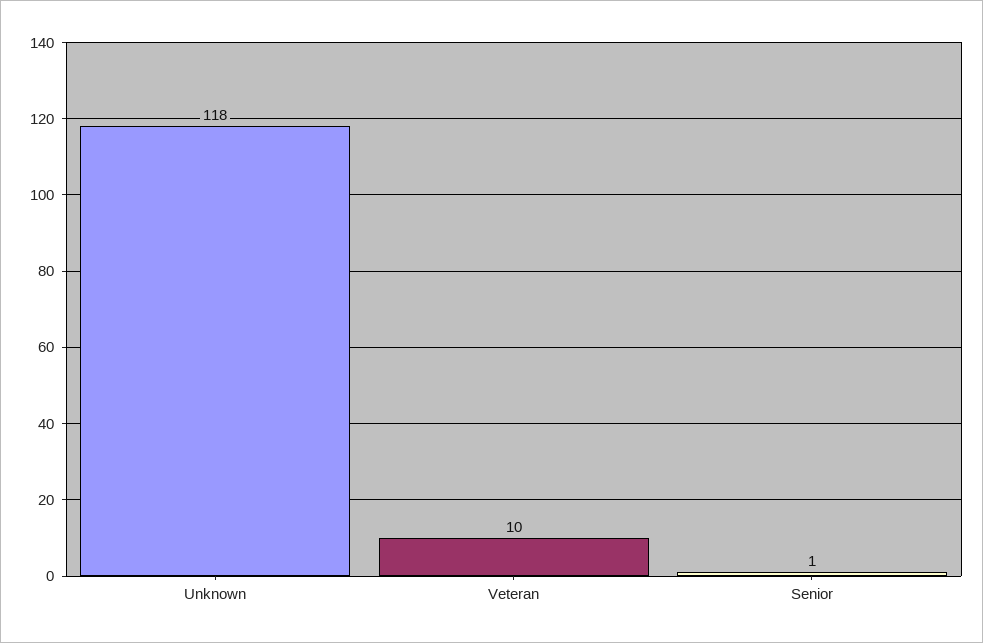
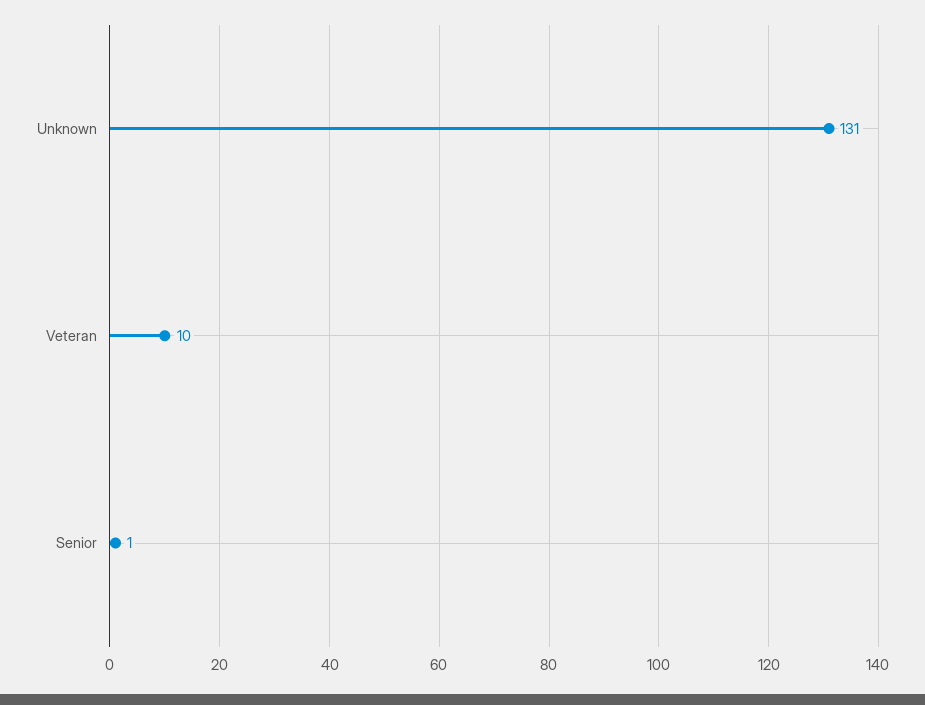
Unknown: 118 -> 131

